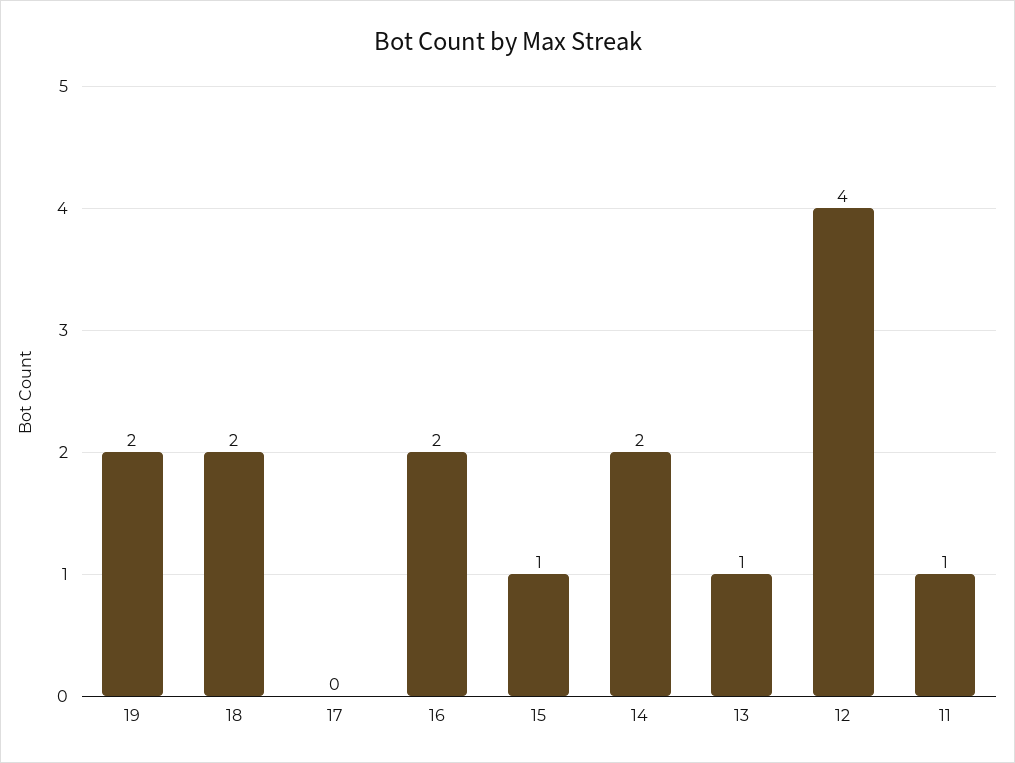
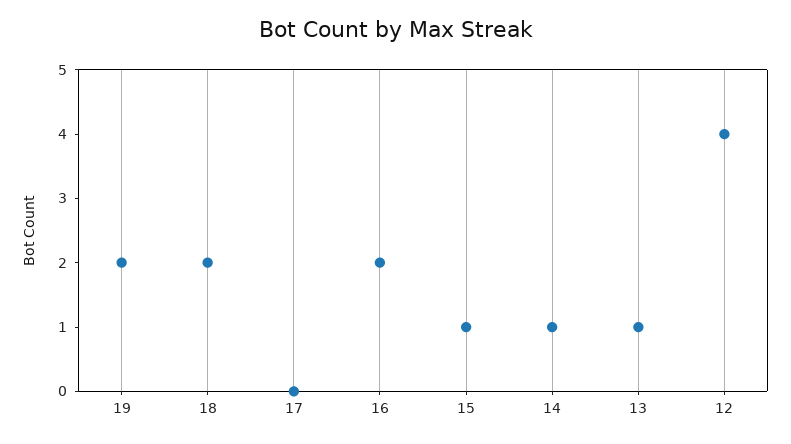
14: 2 -> 1
11: 1 -> none

